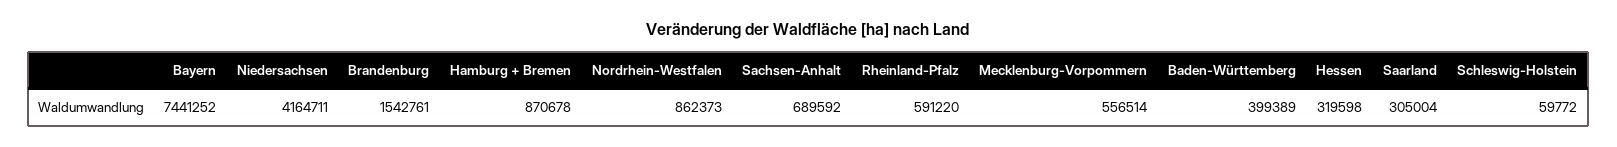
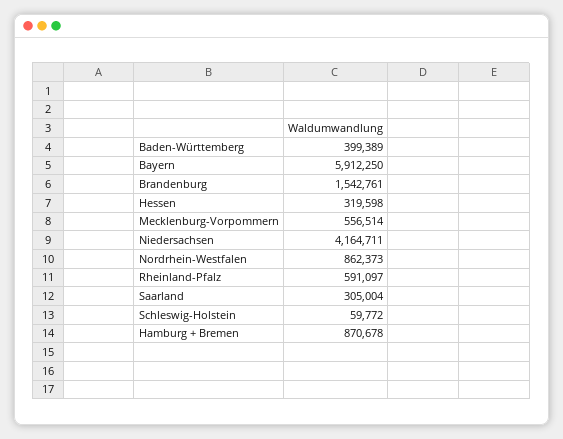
Bayern: 7441252 -> 5912250
Sachsen-Anhalt: 689592 -> none
Rheinland-Pfalz: 591220 -> 591097

